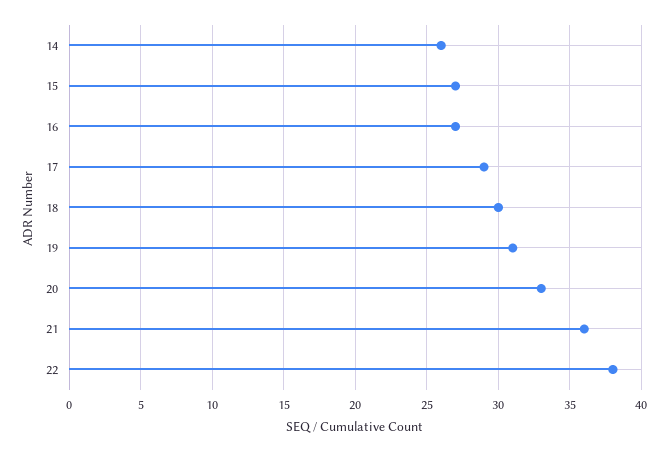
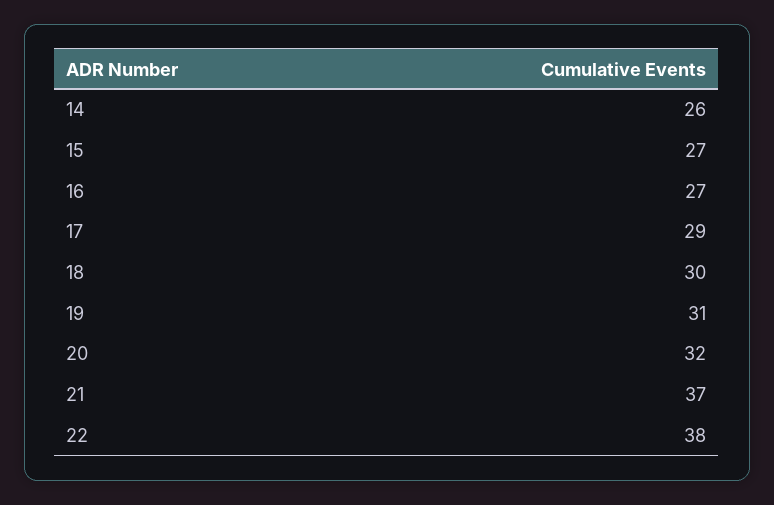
20: 33 -> 32
21: 36 -> 37

